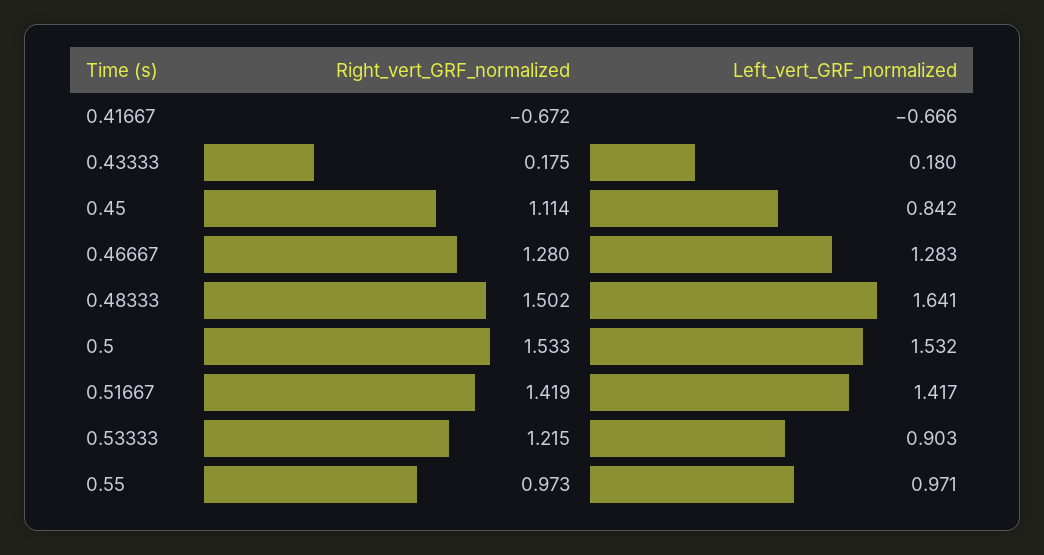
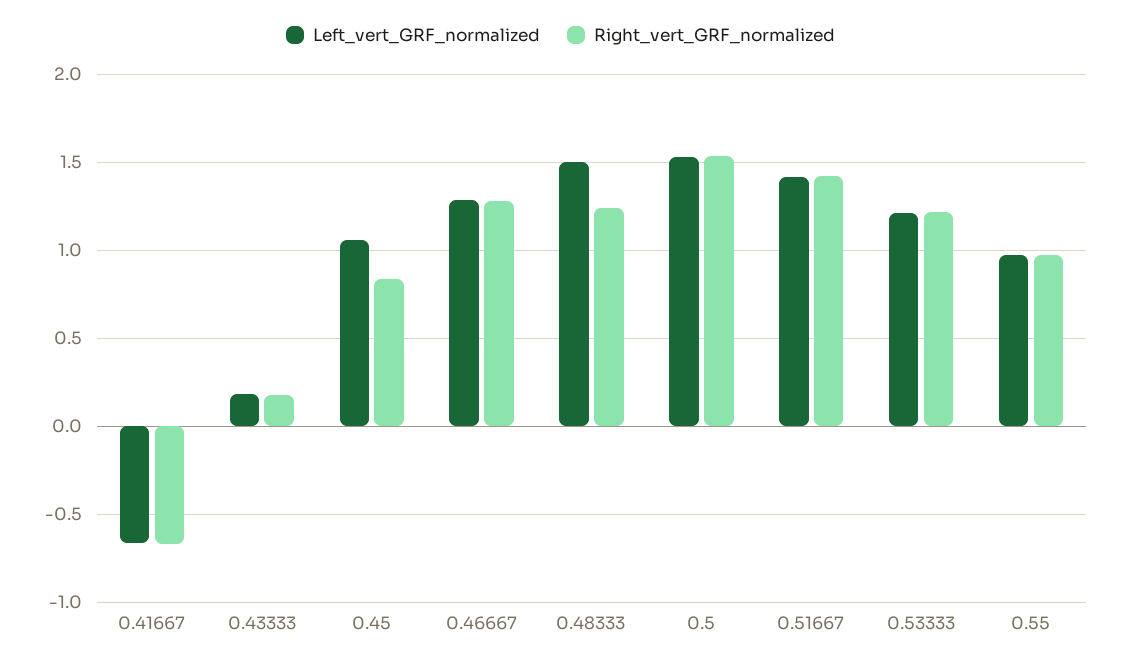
Right_vert_GRF_normalized, 0.45: 1.114 -> 0.85
Left_vert_GRF_normalized, 0.45: 0.842 -> 1.05
Right_vert_GRF_normalized, 0.48333: 1.502 -> 1.25
Left_vert_GRF_normalized, 0.48333: 1.641 -> 1.5
Left_vert_GRF_normalized, 0.53333: 0.903 -> 1.2

